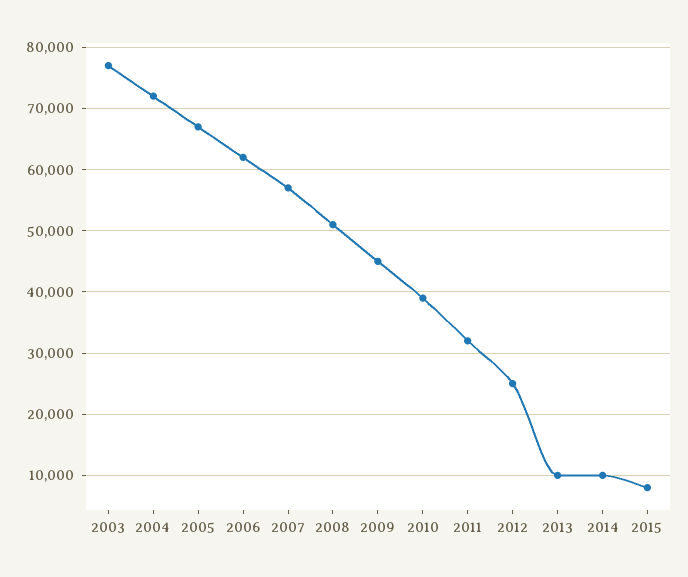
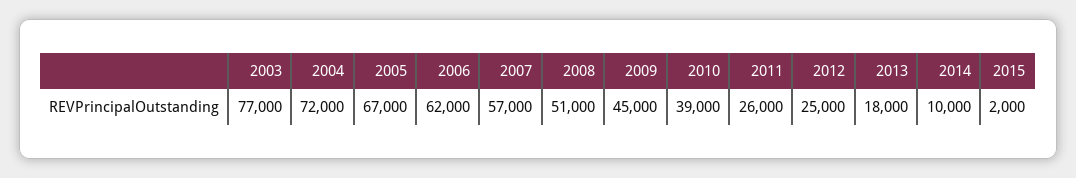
2011: 32000 -> 26000
2013: 10000 -> 18000
2015: 8000 -> 2000

